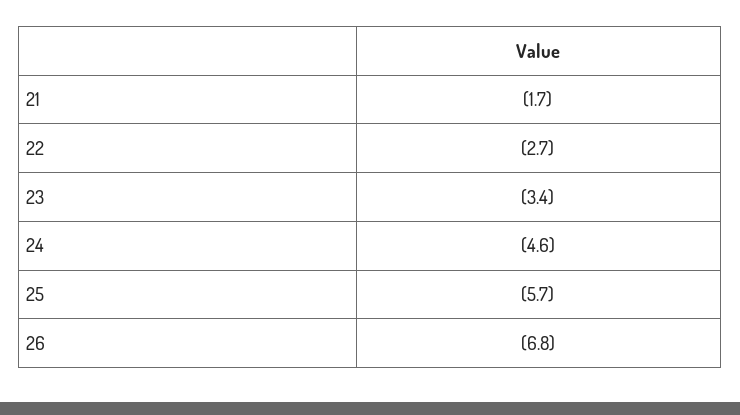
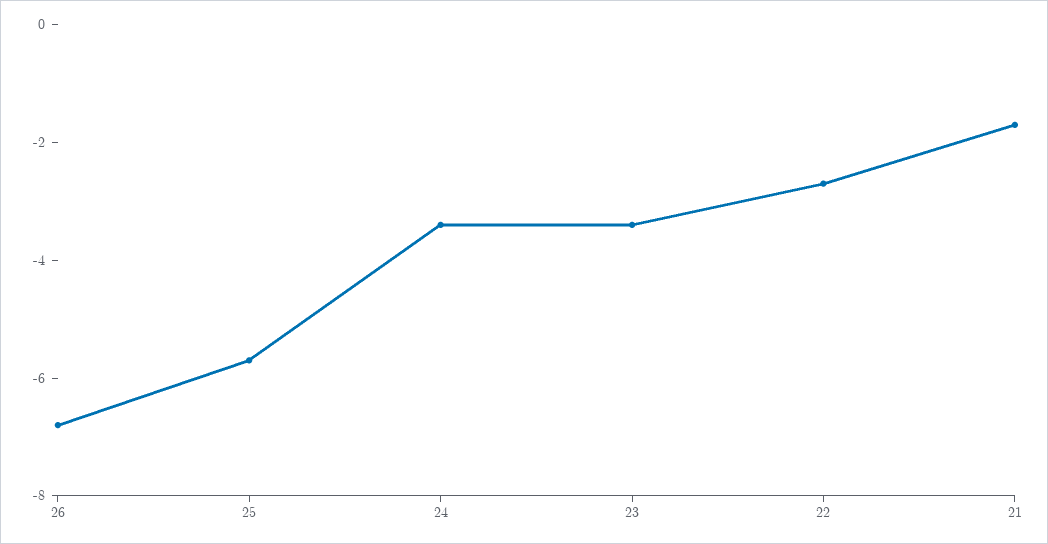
24: -4.6 -> -3.5

